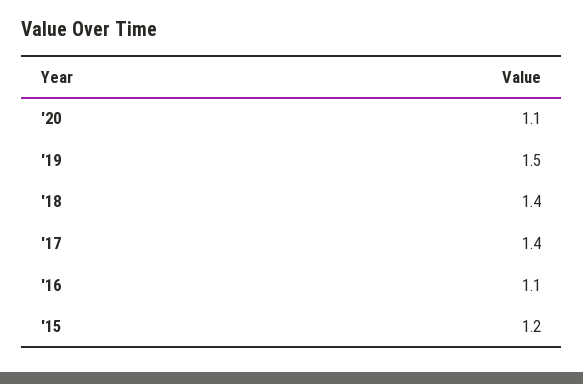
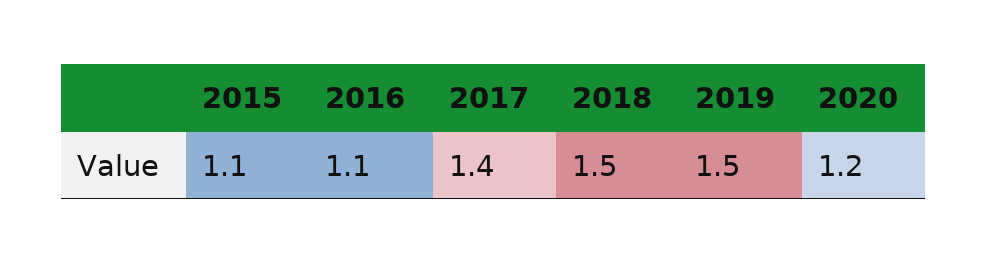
'20: 1.1 -> 1.2
'18: 1.4 -> 1.5
'15: 1.2 -> 1.1

